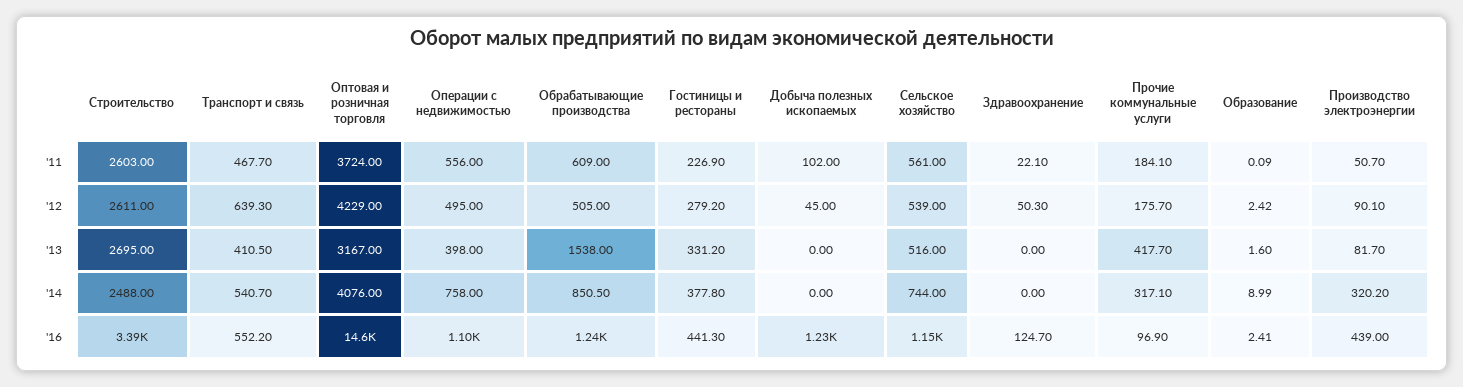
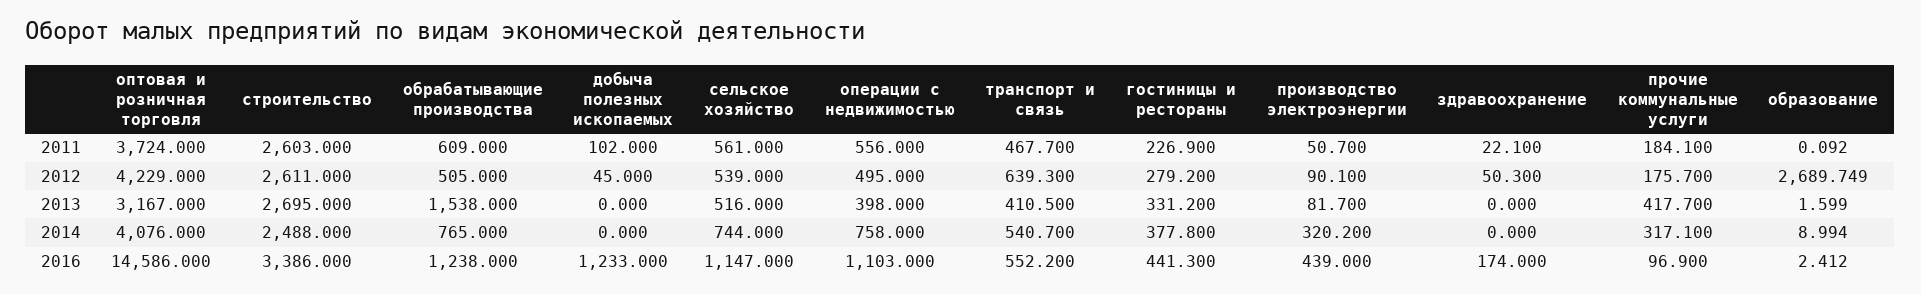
Образование, '12: 2.42 -> 2689.749
Обрабатывающие производства, '14: 850.5 -> 765
Здравоохранение, '16: 124.7 -> 174

